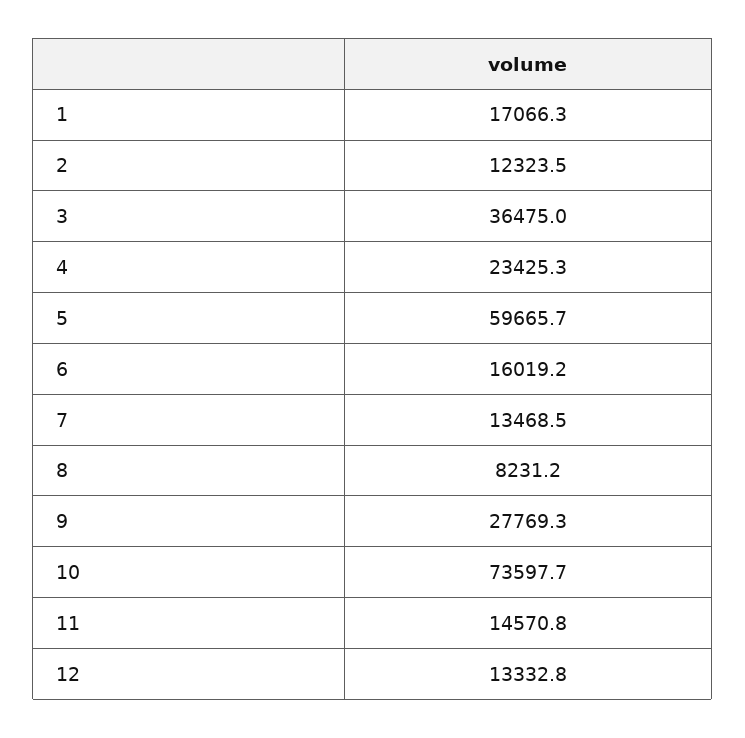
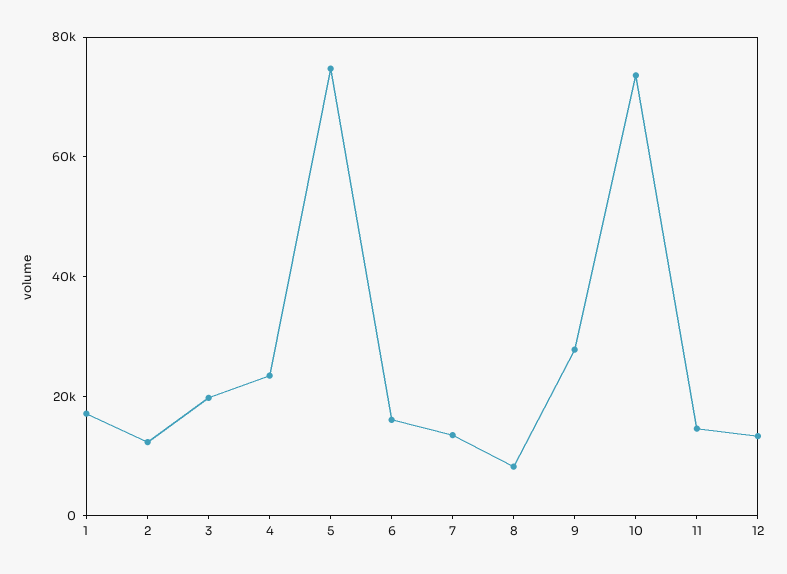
3: 36475 -> 20000
5: 59665.7 -> 75000

